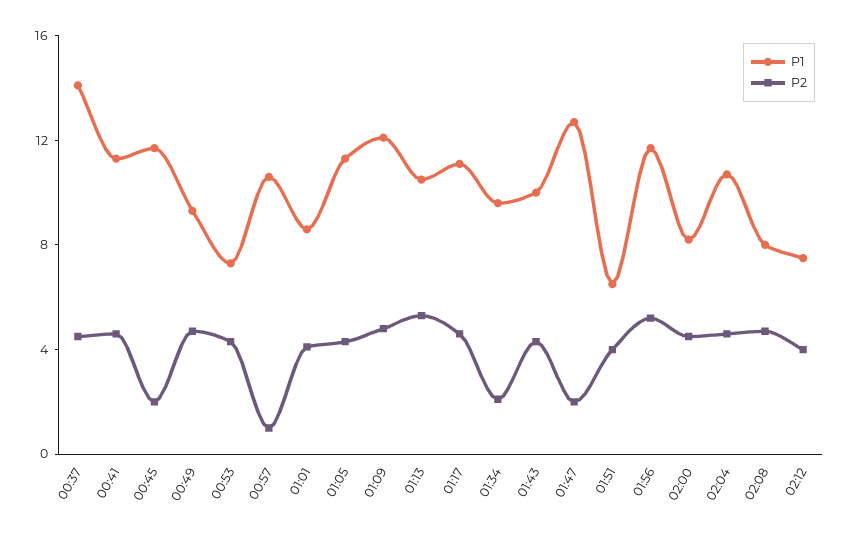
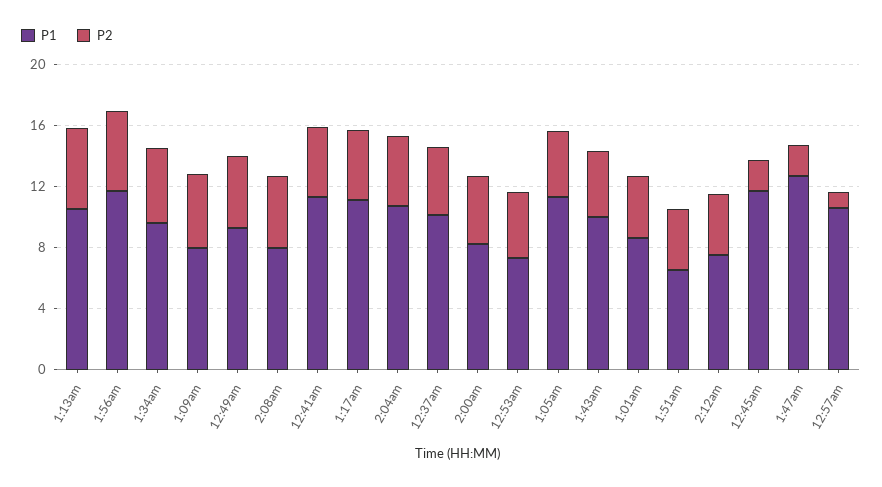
P1, 00:37: 14 -> 10
P1, 01:09: 12 -> 8
P2, 01:34: 2 -> 5

